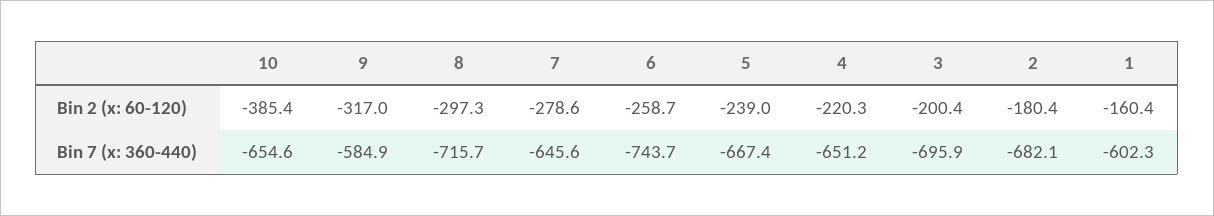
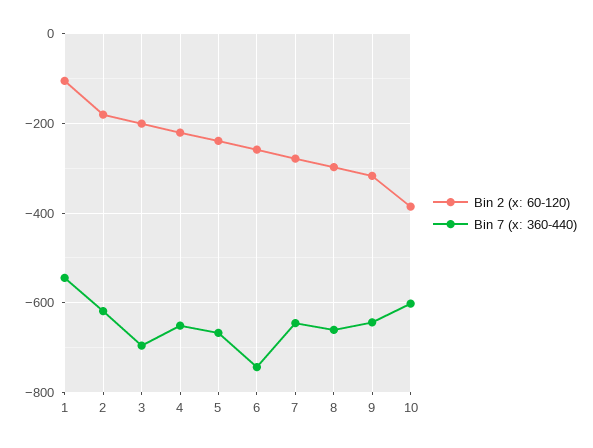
Bin 2 (x: 60-120), 1: -160.4 -> -100
Bin 7 (x: 360-440), 10: -654.6 -> -600
Bin 7 (x: 360-440), 9: -584.9 -> -640
Bin 7 (x: 360-440), 8: -715.7 -> -660
Bin 7 (x: 360-440), 2: -682.1 -> -620
Bin 7 (x: 360-440), 1: -602.3 -> -540

